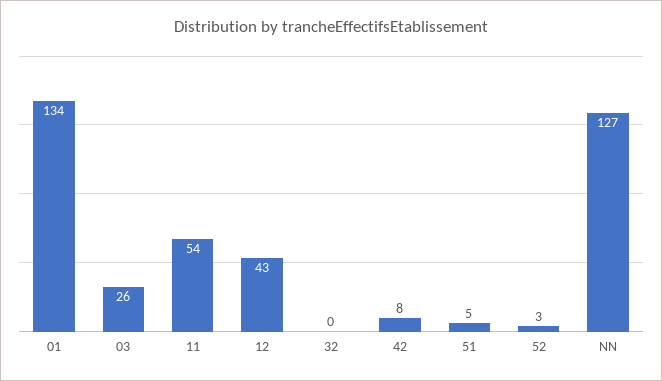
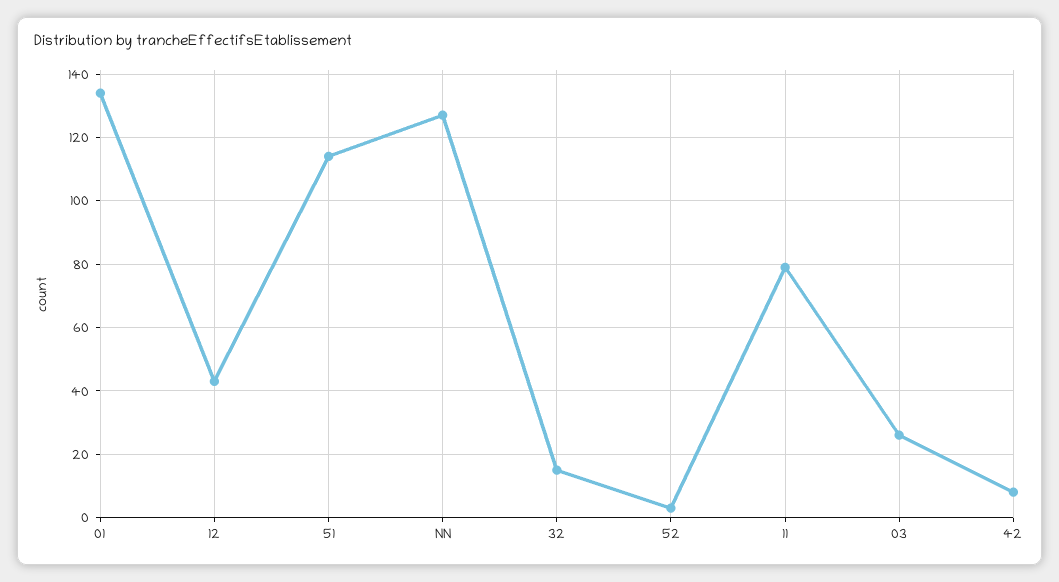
11: 54 -> 80
32: 0 -> 15
51: 5 -> 115

